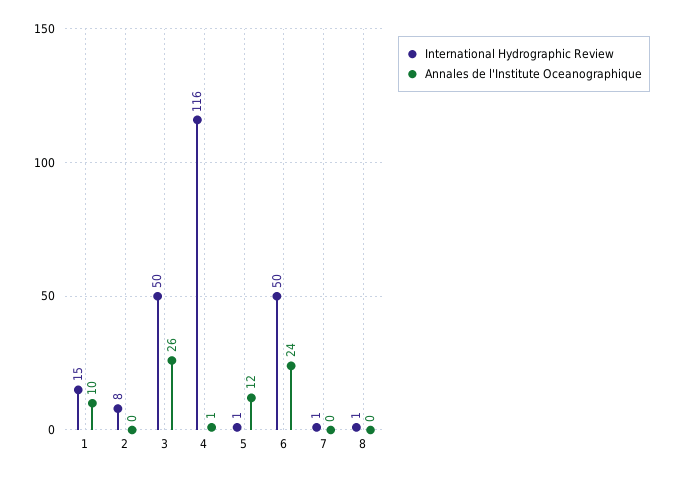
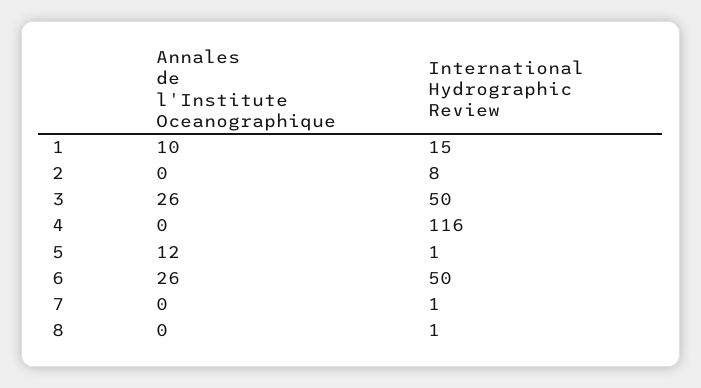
Annales de l'Institute Oceanographique, 4: 1 -> 0
Annales de l'Institute Oceanographique, 6: 24 -> 26

